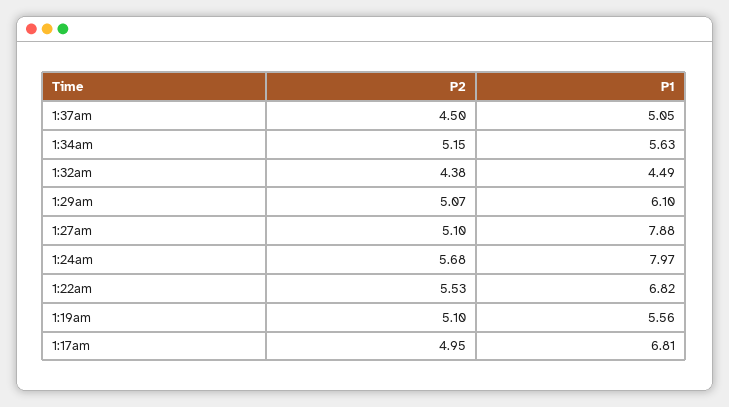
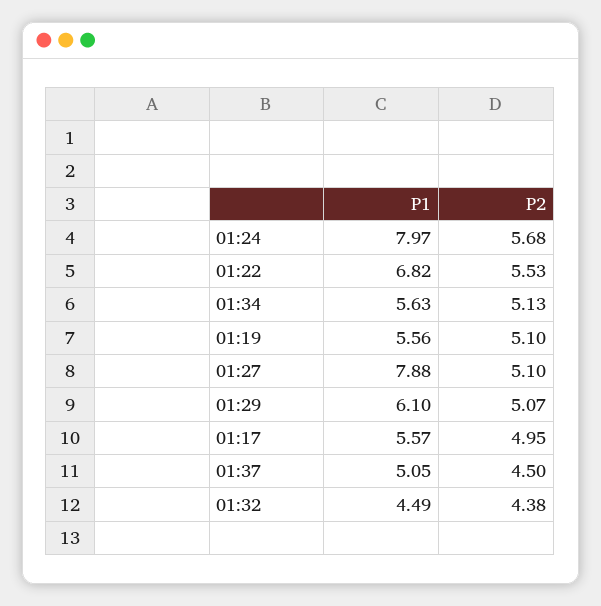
P2, 1:34am: 5.15 -> 5.13
P1, 1:17am: 6.81 -> 5.57

